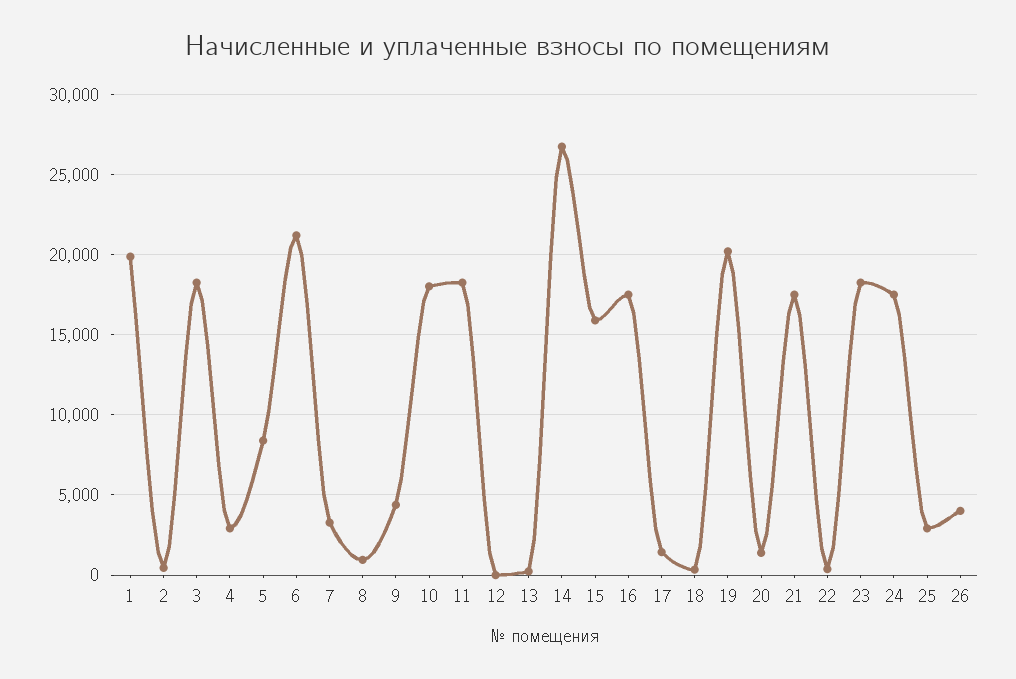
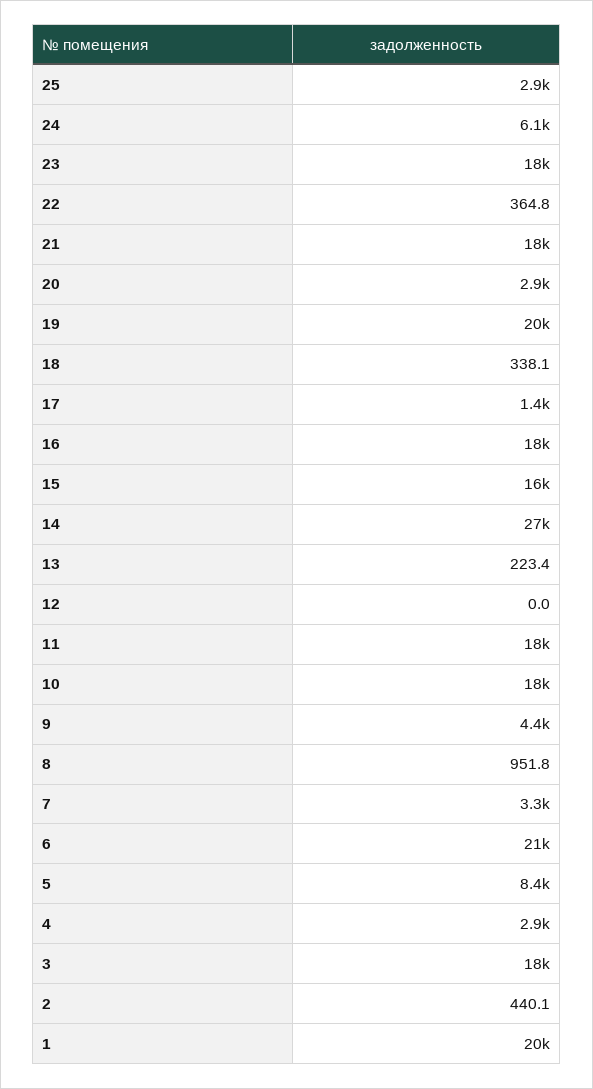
20: 1500 -> 2900
24: 17500 -> 6100
26: 4000 -> none

